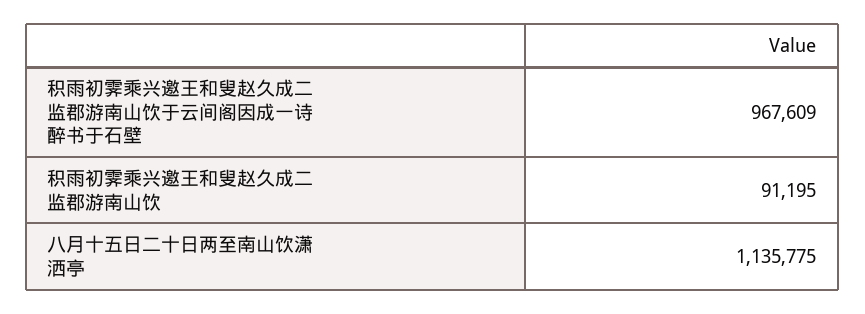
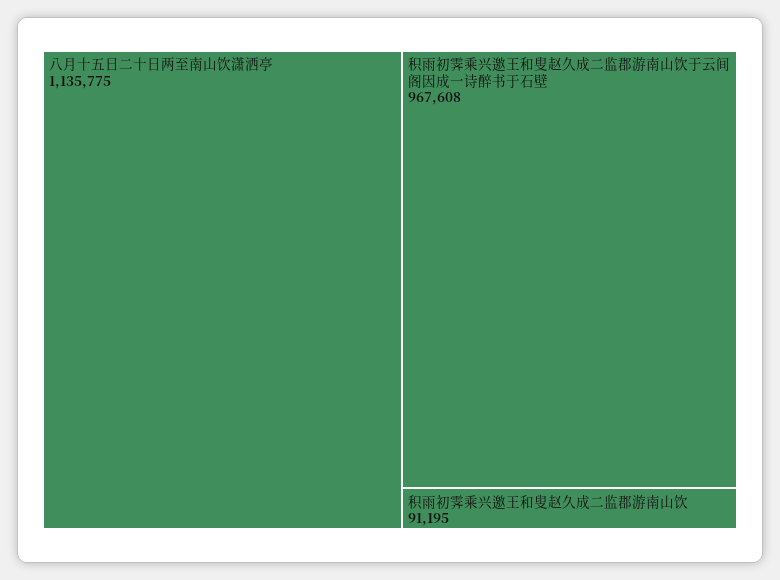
积雨初霁乘兴邀王和叟赵久成二监郡游南山饮于云间阁因成一诗醉书于石壁: 967609 -> 967608

